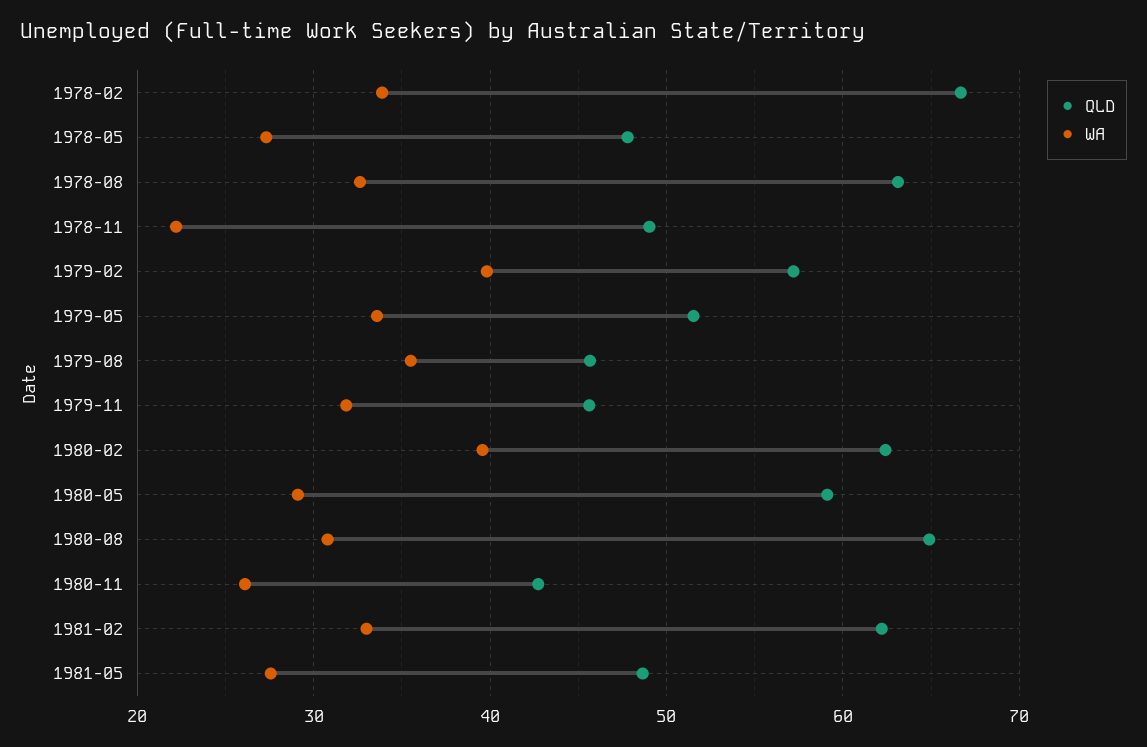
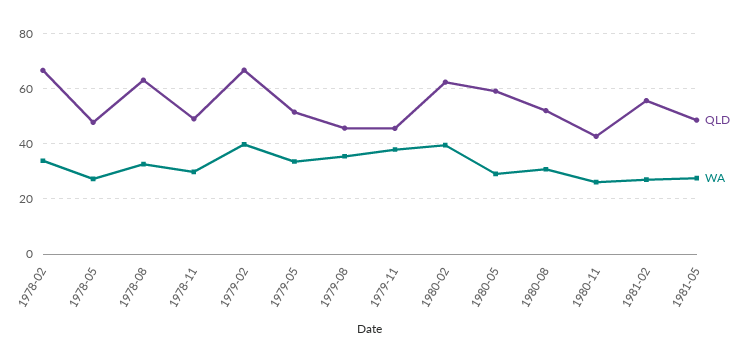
WA, 1978-11: 22 -> 30
QLD, 1979-02: 57 -> 67.5
WA, 1979-11: 32 -> 37.5
QLD, 1980-08: 65 -> 52.5
QLD, 1981-02: 62 -> 55
WA, 1981-02: 33 -> 27.5

